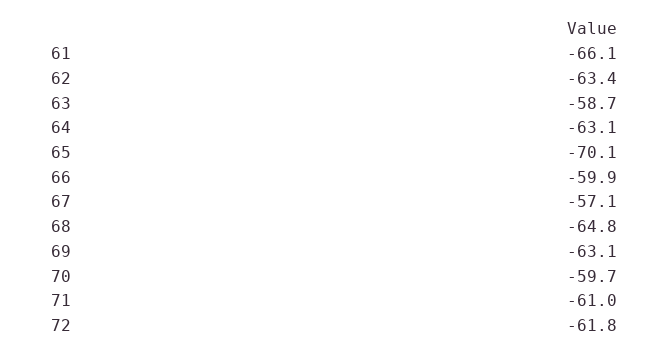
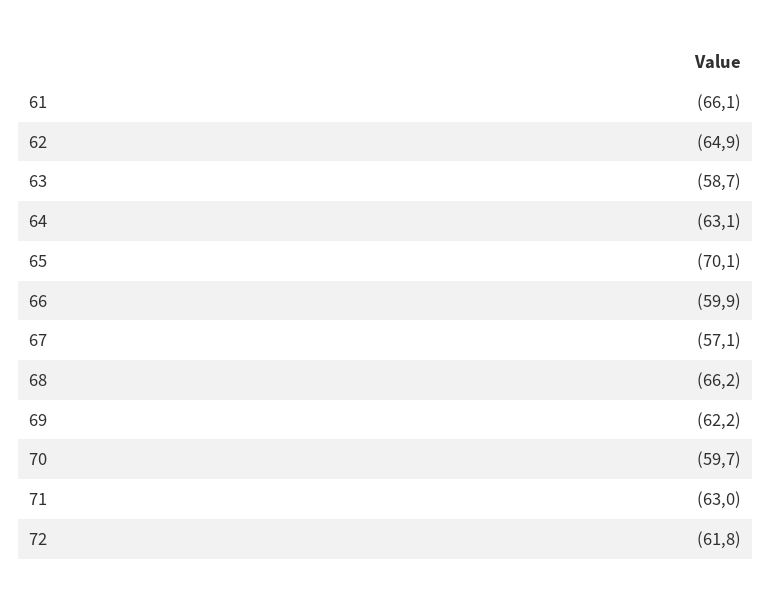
62: -63.4 -> -64.9
68: -64.8 -> -66.2
69: -63.1 -> -62.2
71: -61 -> -63

